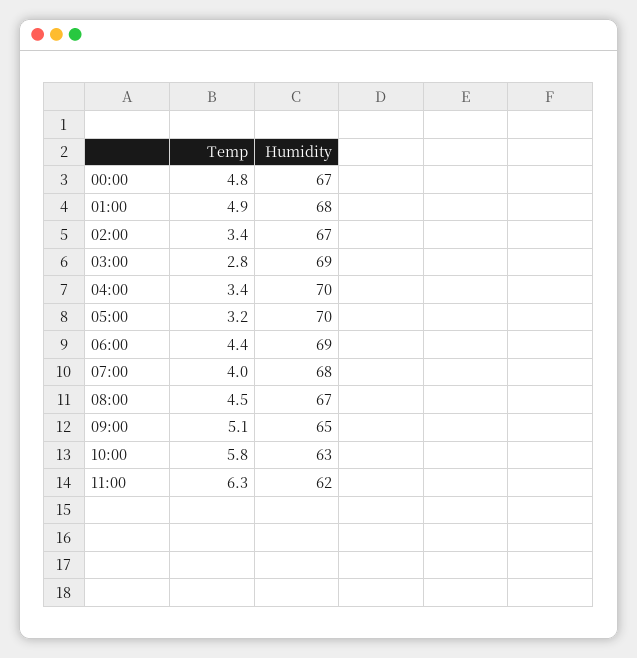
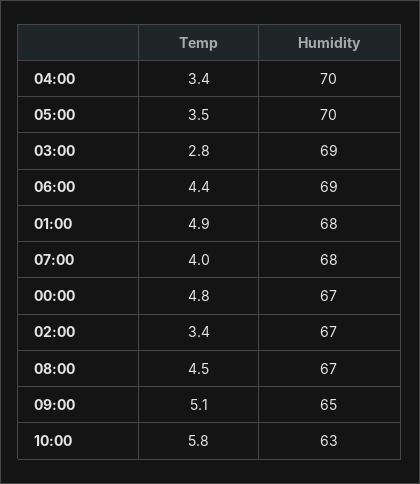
Temp, 05:00: 3.2 -> 3.5
Temp, 11:00: 6.3 -> none
Humidity, 11:00: 62 -> none

